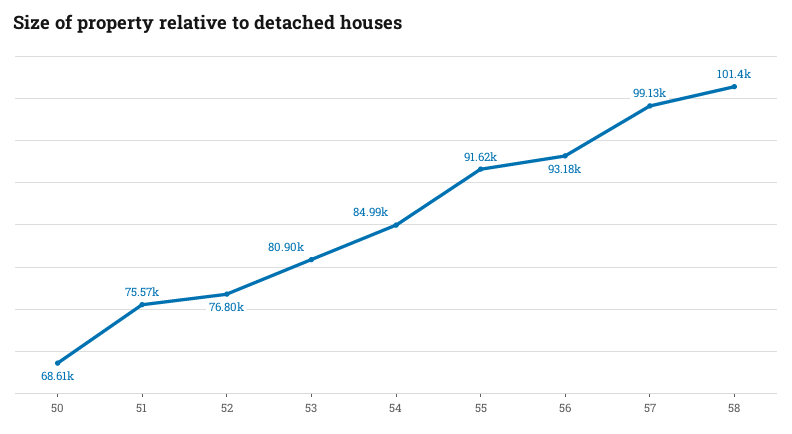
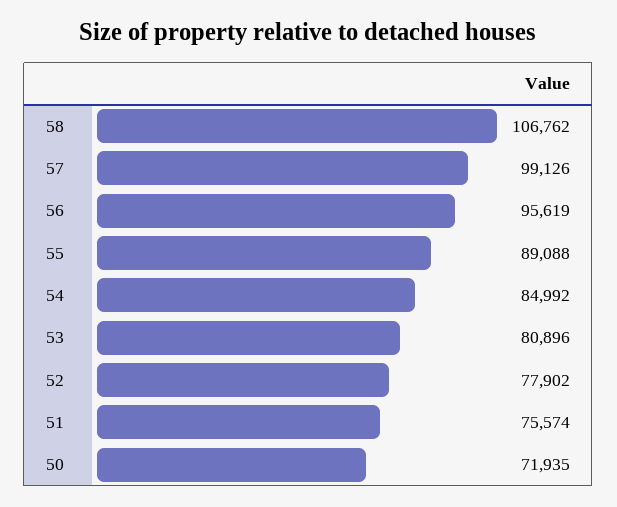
50: 68610 -> 71935
52: 76800 -> 77902
55: 91620 -> 89088
56: 93180 -> 95619
58: 101400 -> 106762

